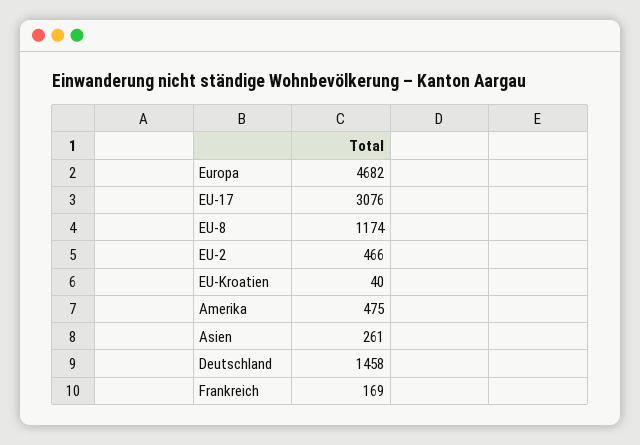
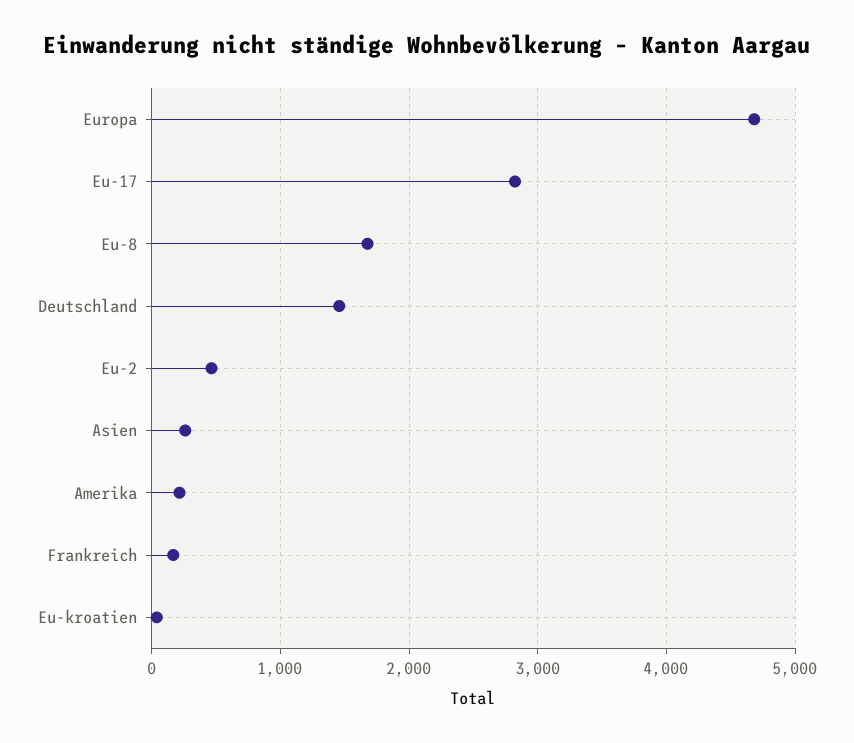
EU-17: 3076 -> 2800
EU-8: 1174 -> 1700
Amerika: 475 -> 200

